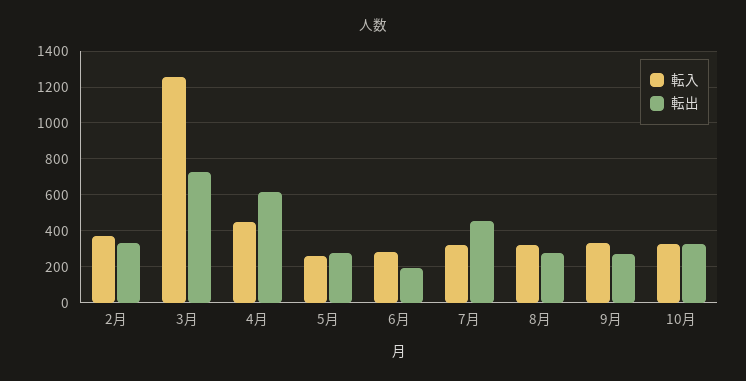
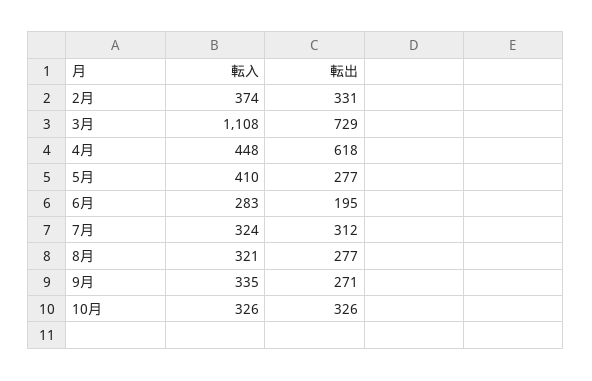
転入, 3月: 1250 -> 1108
転入, 5月: 250 -> 410
転出, 7月: 450 -> 312

